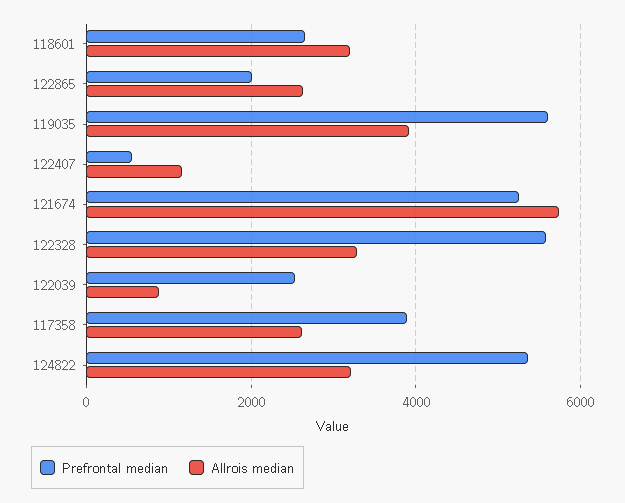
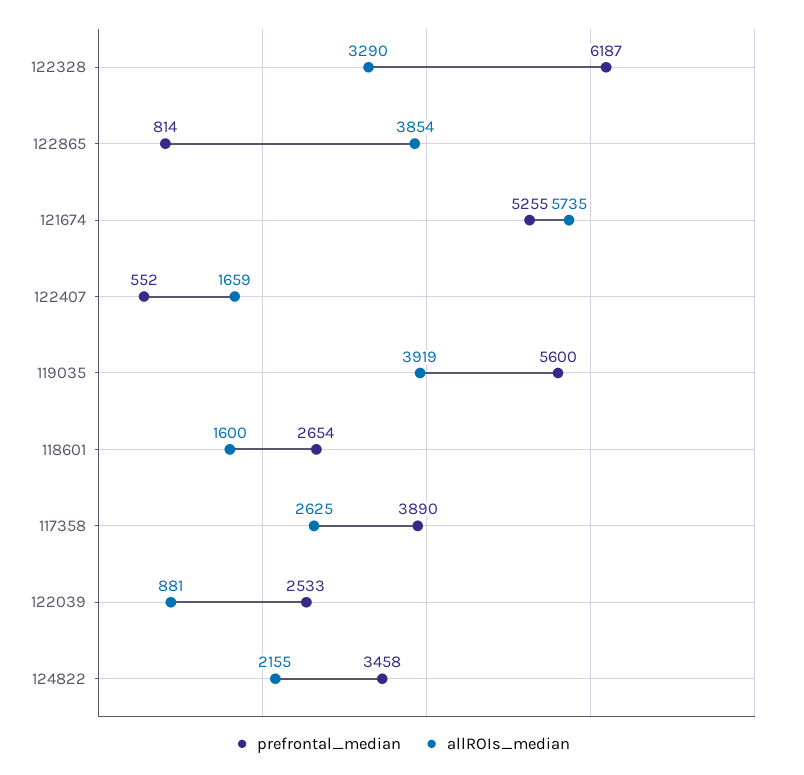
Allrois median, 118601: 3200 -> 1600
Prefrontal median, 122865: 2000 -> 814
Allrois median, 122865: 2600 -> 3854
Allrois median, 122407: 1200 -> 1659
Prefrontal median, 122328: 5600 -> 6187
Prefrontal median, 124822: 5400 -> 3458
Allrois median, 124822: 3200 -> 2155

